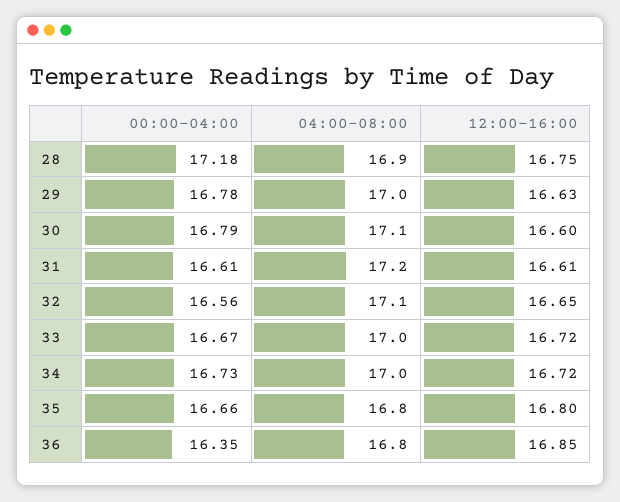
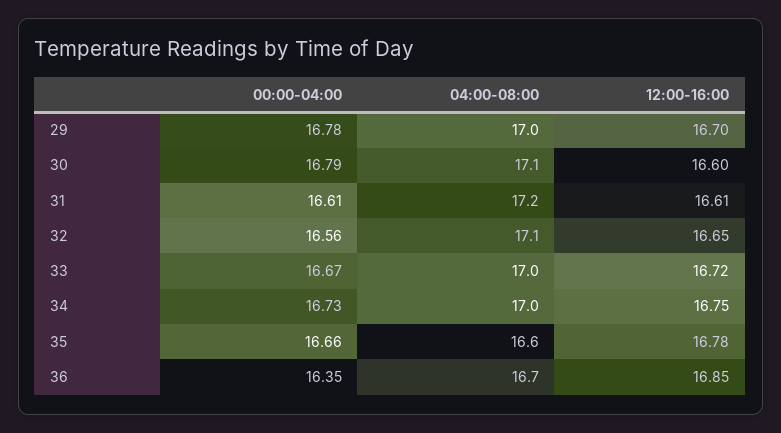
00:00-04:00, 28: 17.18 -> none
04:00-08:00, 28: 16.9 -> none
12:00-16:00, 28: 16.75 -> none
12:00-16:00, 29: 16.63 -> 16.7
12:00-16:00, 34: 16.72 -> 16.75
04:00-08:00, 35: 16.8 -> 16.6
12:00-16:00, 35: 16.8 -> 16.78
04:00-08:00, 36: 16.8 -> 16.7

